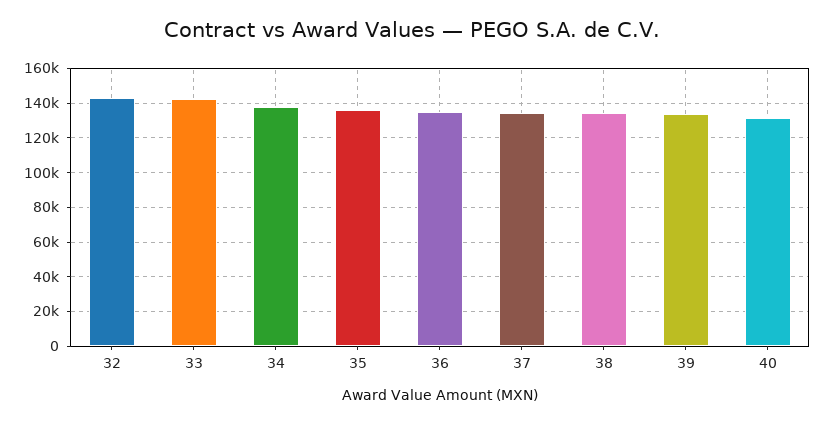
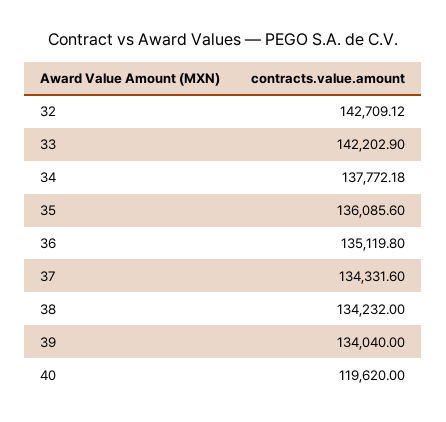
40: 130000 -> 119620

